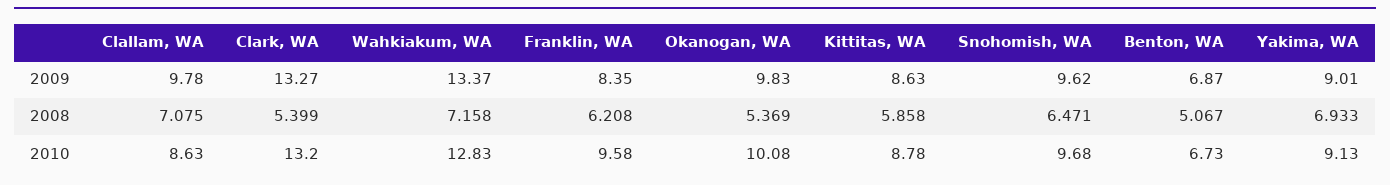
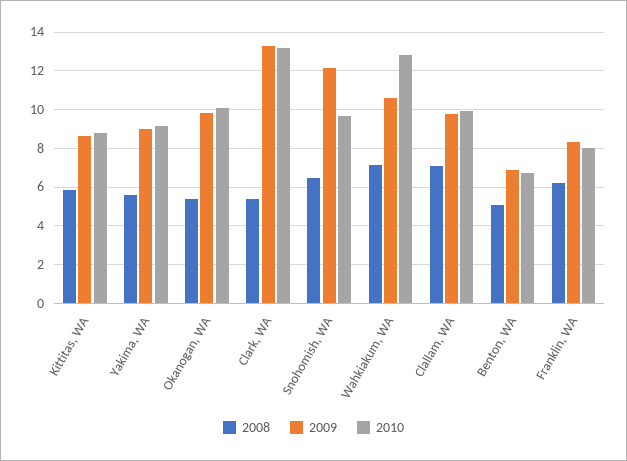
2009, Wahkiakum, WA: 13.37 -> 10.5
2009, Snohomish, WA: 9.62 -> 12
2008, Yakima, WA: 6.933 -> 5.5
2010, Clallam, WA: 8.63 -> 10
2010, Franklin, WA: 9.58 -> 8

